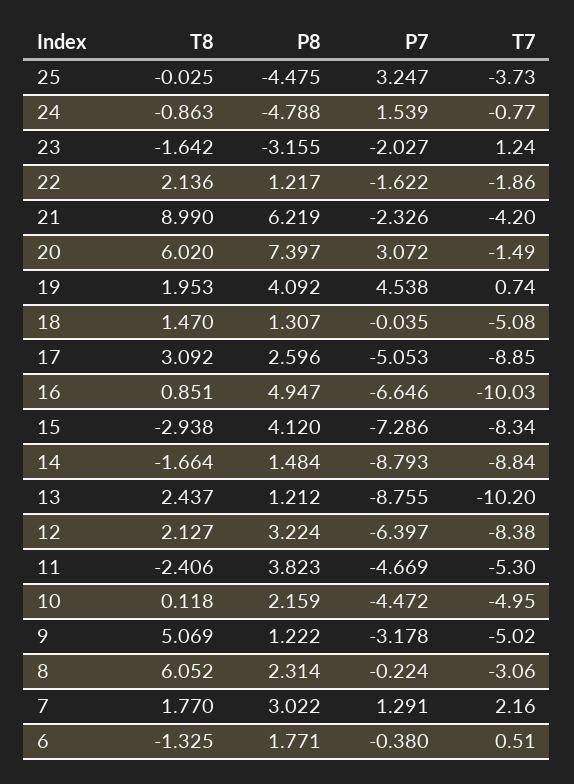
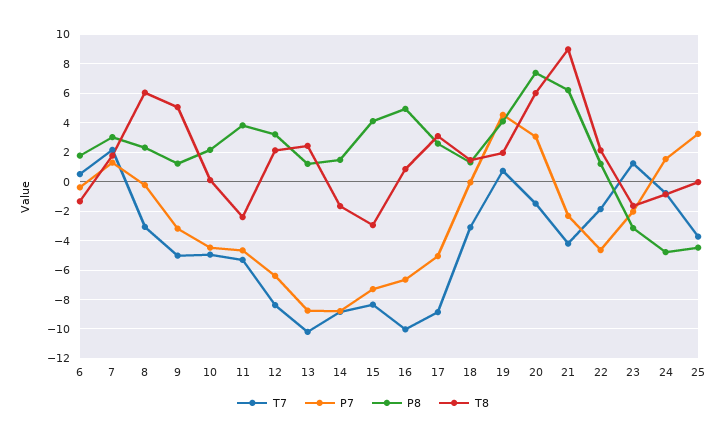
P7, 22: -1.622 -> -4.5
T7, 18: -5.08 -> -3

